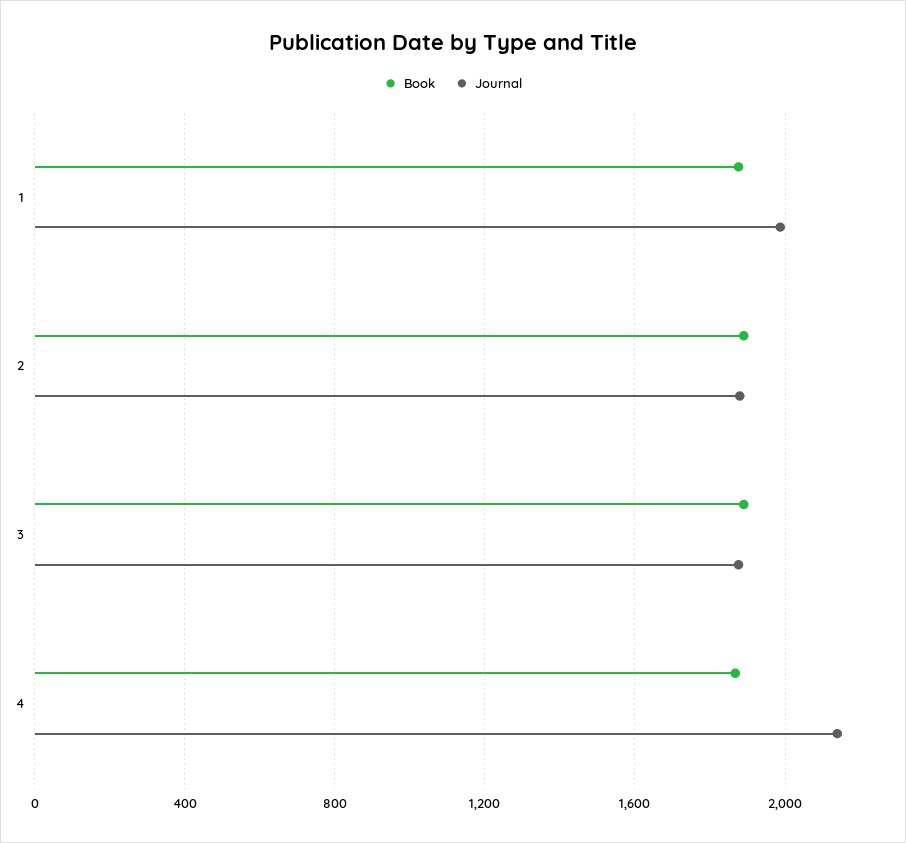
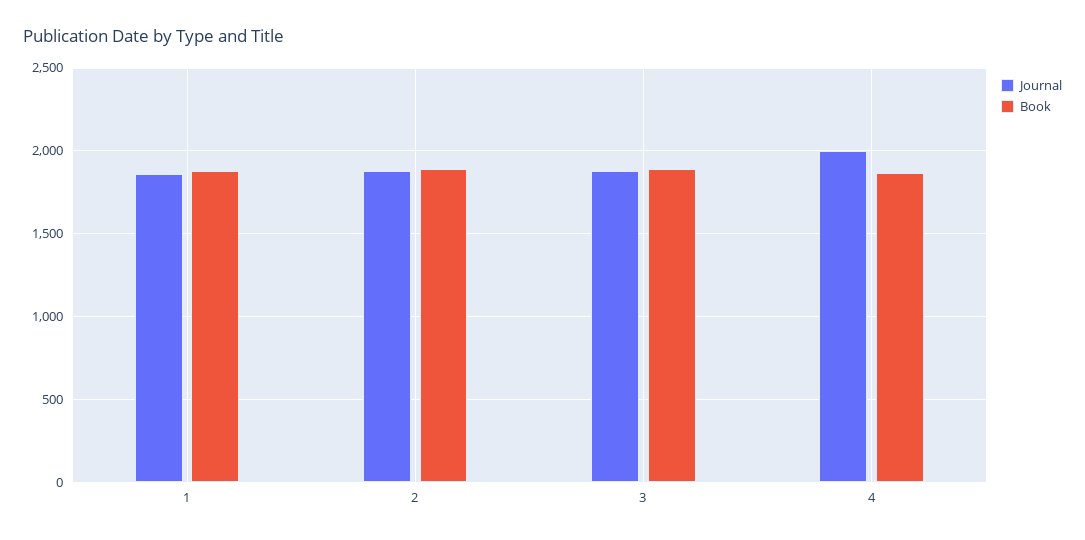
Journal, 1: 2000 -> 1850
Journal, 4: 2150 -> 2000

